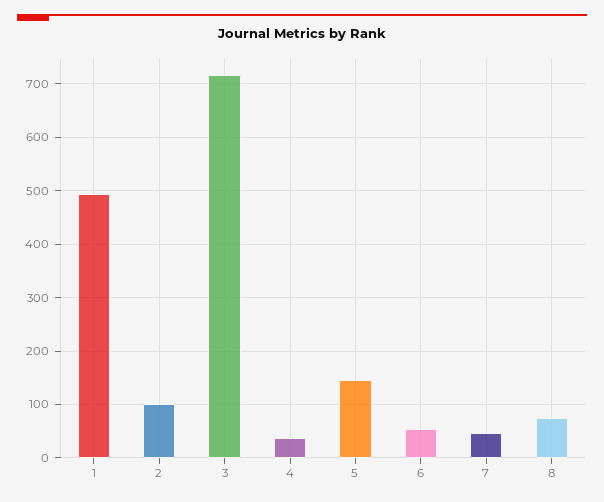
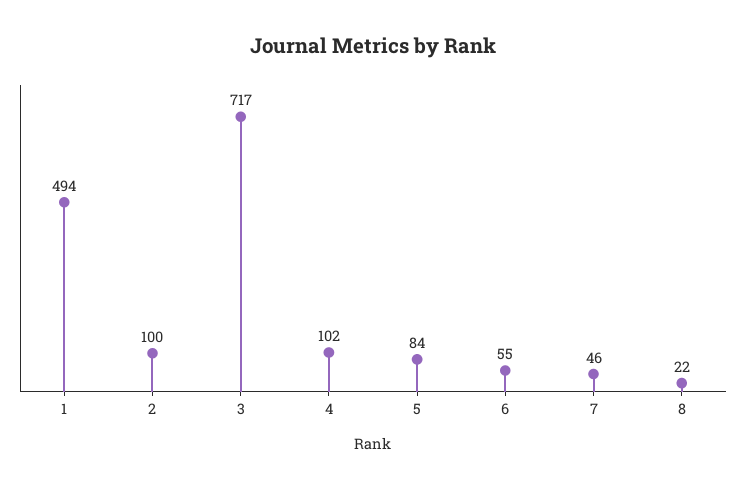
4: 40 -> 102
5: 140 -> 84
8: 80 -> 22

